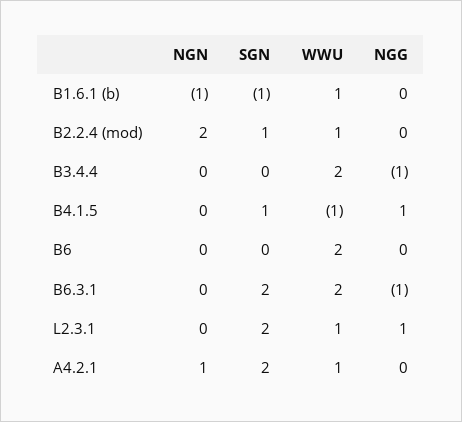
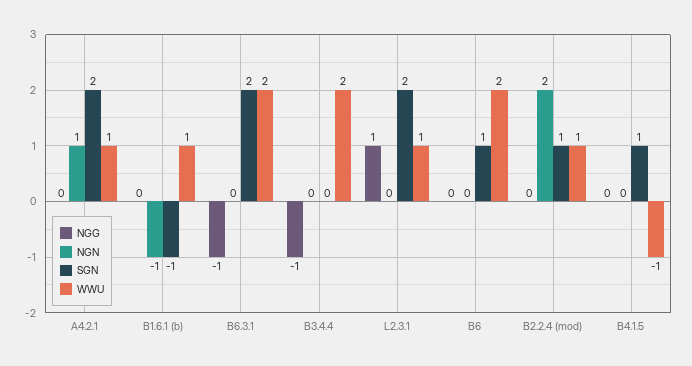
NGG, B4.1.5: 1 -> 0
SGN, B6: 0 -> 1

